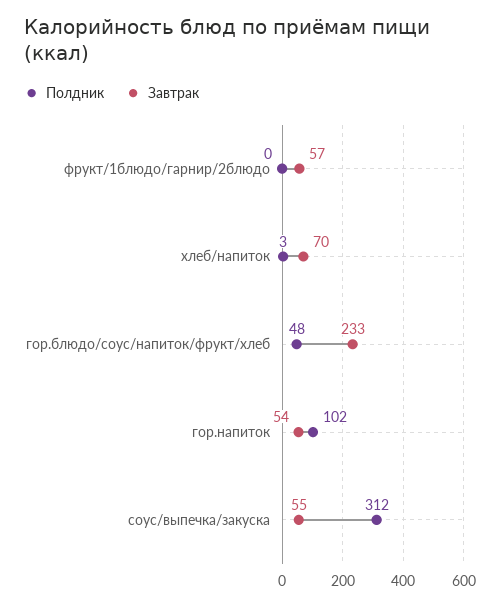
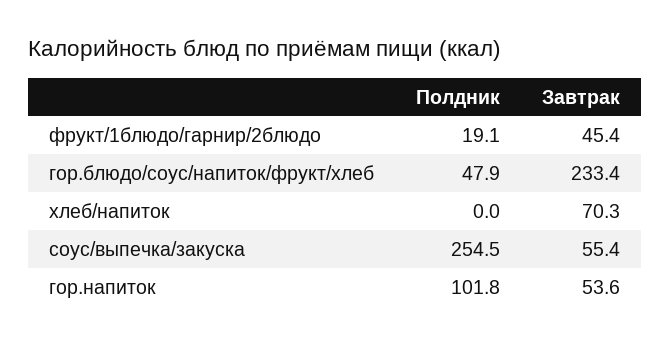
Полдник, фрукт/1блюдо/гарнир/2блюдо: 0 -> 19.1
Завтрак, фрукт/1блюдо/гарнир/2блюдо: 57 -> 45.4
Полдник, хлеб/напиток: 3 -> 0
Полдник, соус/выпечка/закуска: 312 -> 254.5

